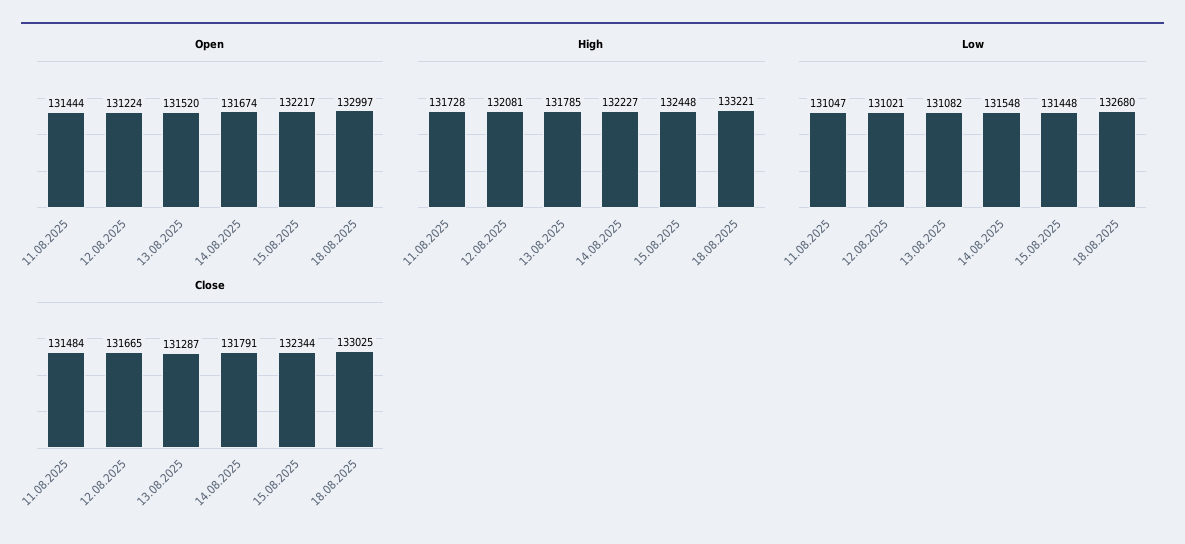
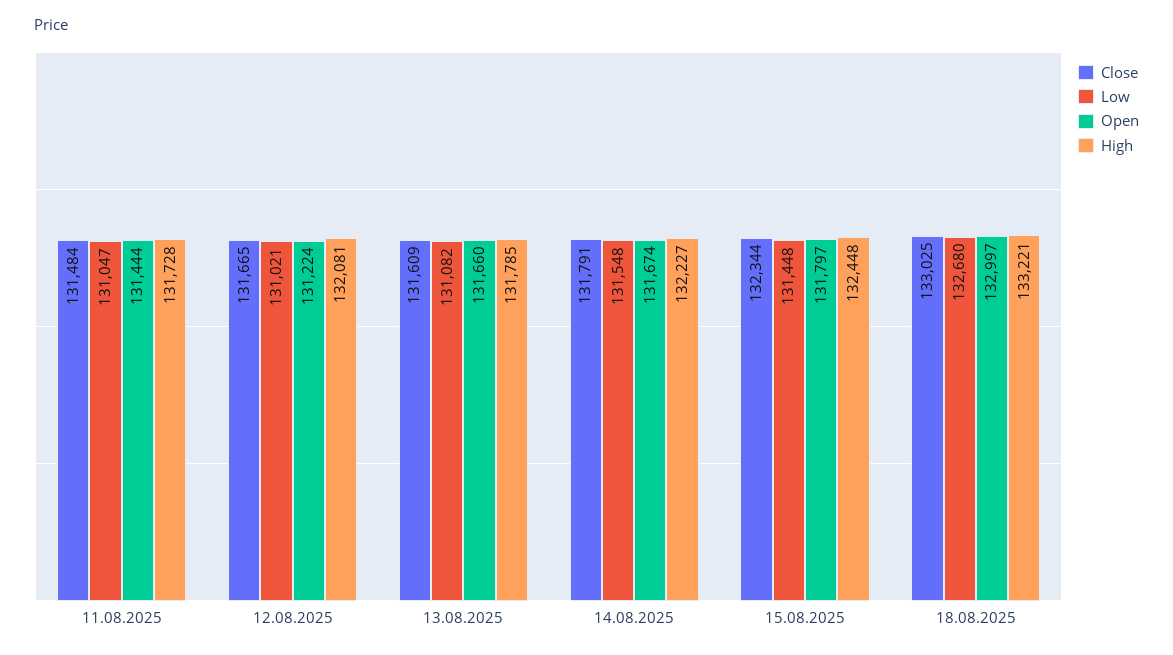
Open, 13.08.2025: 131520 -> 131660
Open, 15.08.2025: 132217 -> 131797
Close, 13.08.2025: 131287 -> 131609

